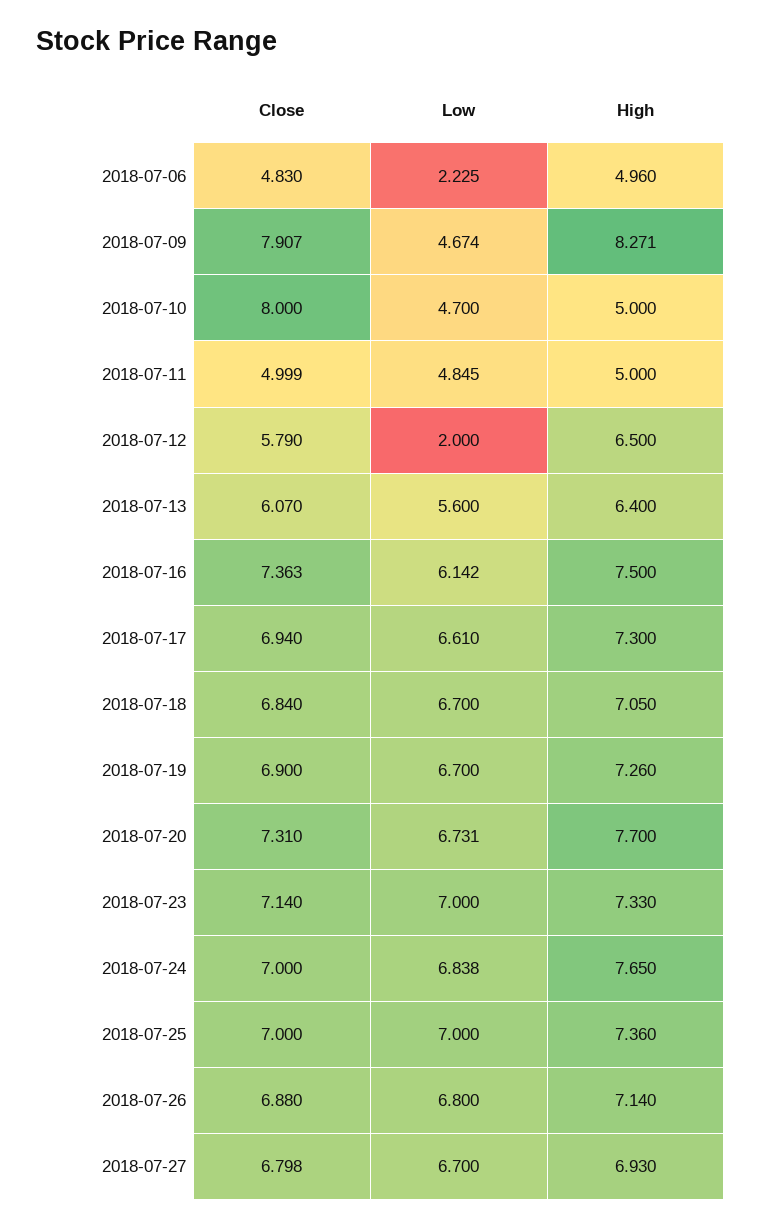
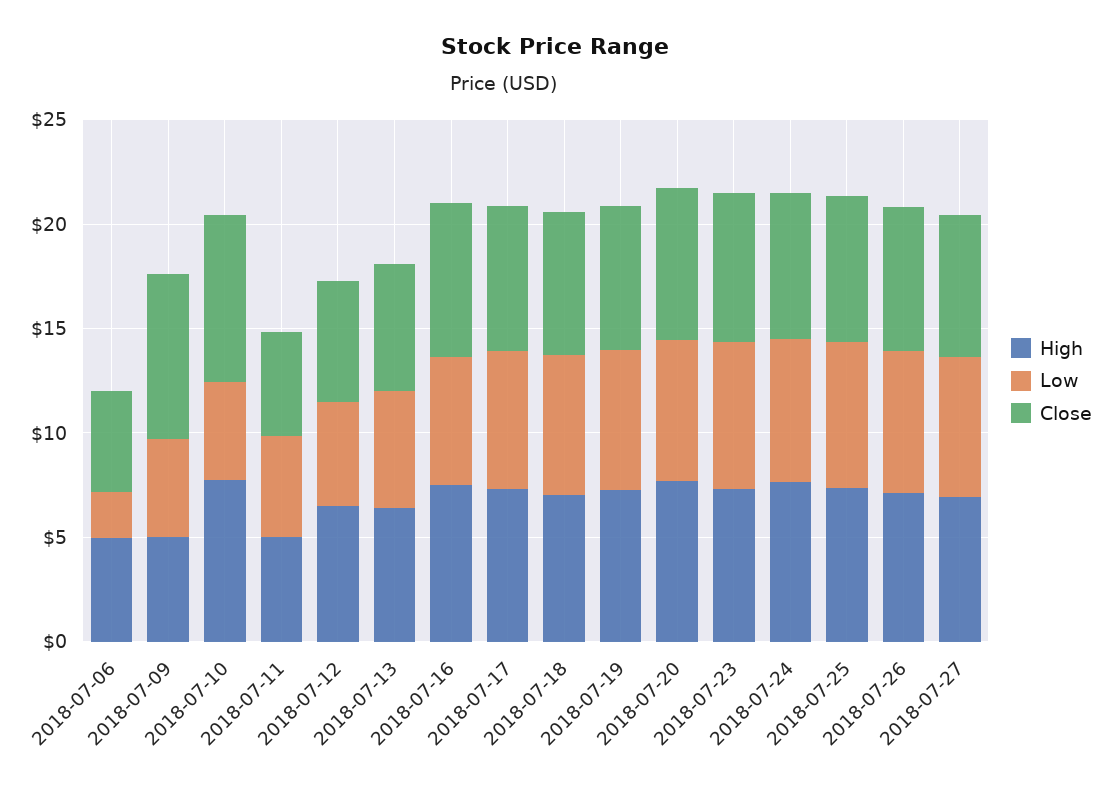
High, 2018-07-09: 8.271 -> 5
High, 2018-07-10: 5 -> 8
Low, 2018-07-12: 2 -> 5

